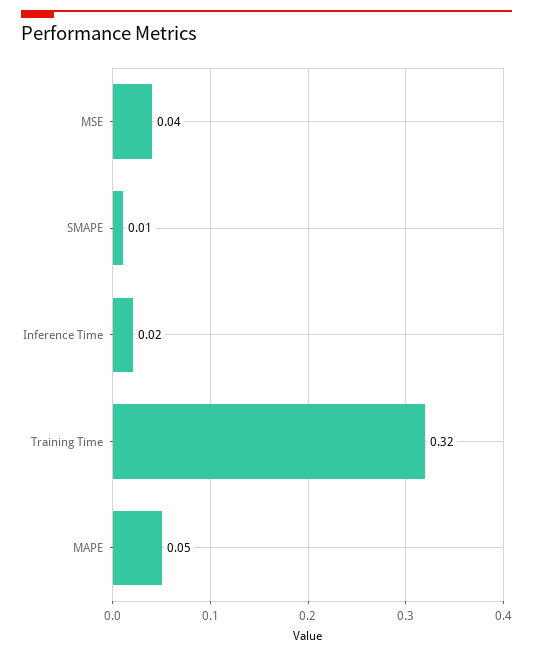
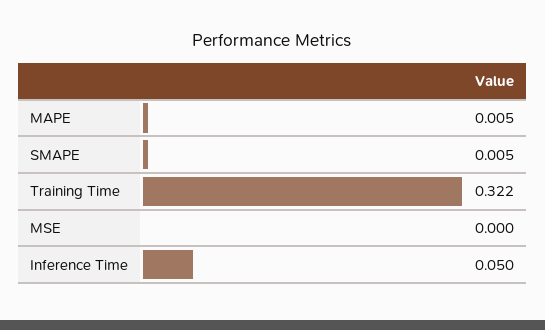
MSE: 0.04 -> 0
Inference Time: 0.02 -> 0.05
MAPE: 0.05 -> 0.005

